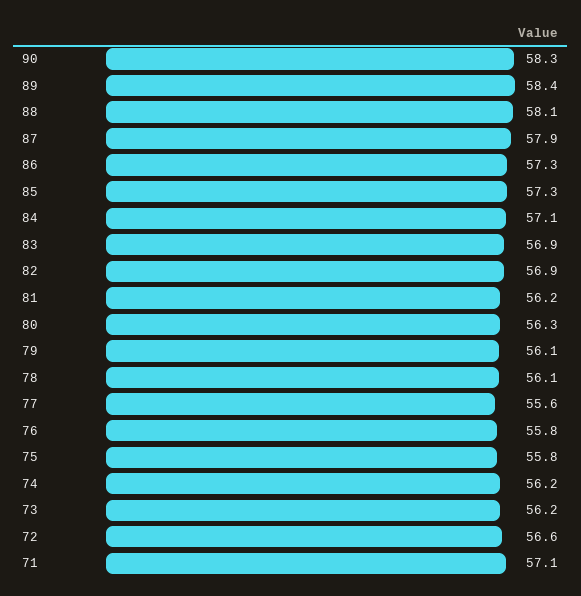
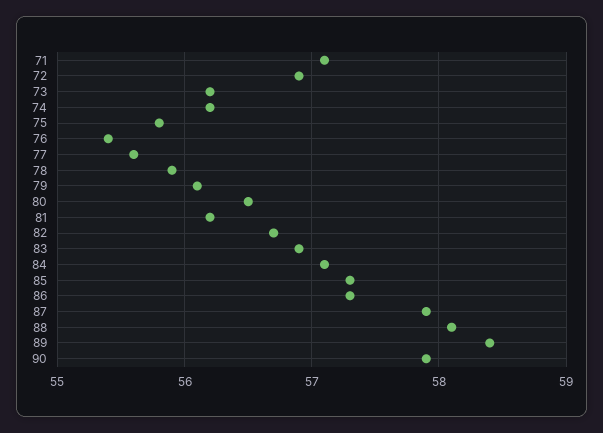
90: 58.3 -> 57.9
82: 56.9 -> 56.7
80: 56.3 -> 56.5
78: 56.1 -> 55.9
76: 55.8 -> 55.4
72: 56.6 -> 56.9

